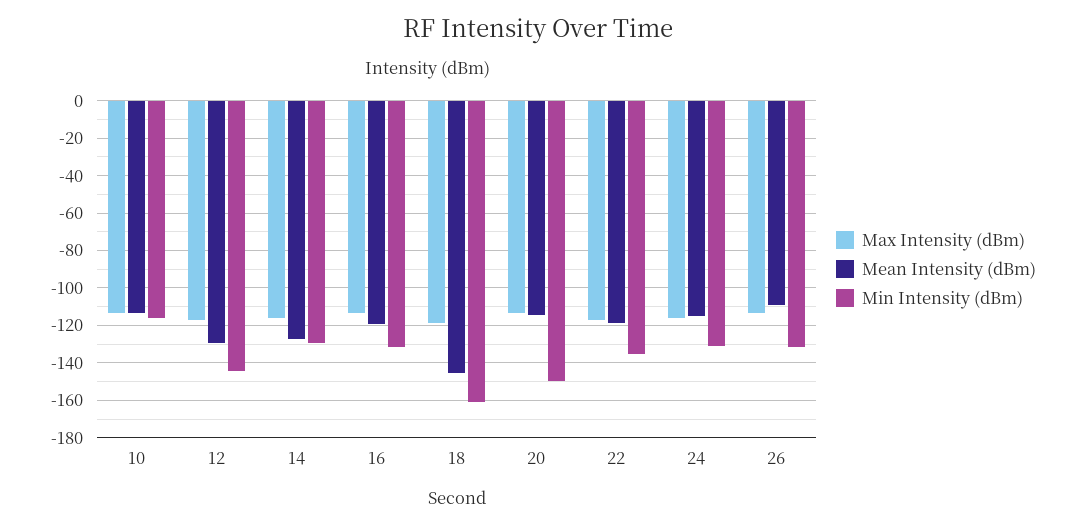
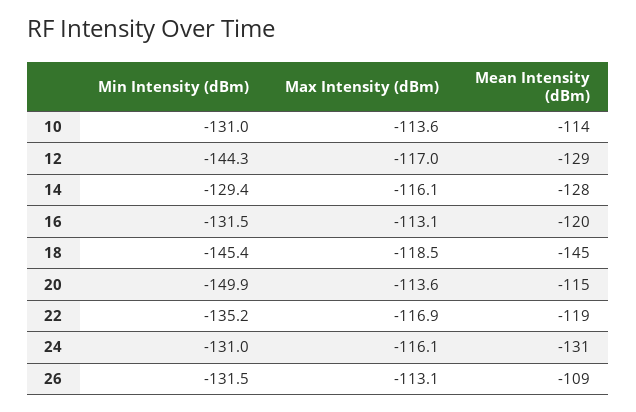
Min Intensity (dBm), 10: -115 -> -131
Min Intensity (dBm), 18: -160 -> -145.4
Mean Intensity (dBm), 24: -115 -> -131

